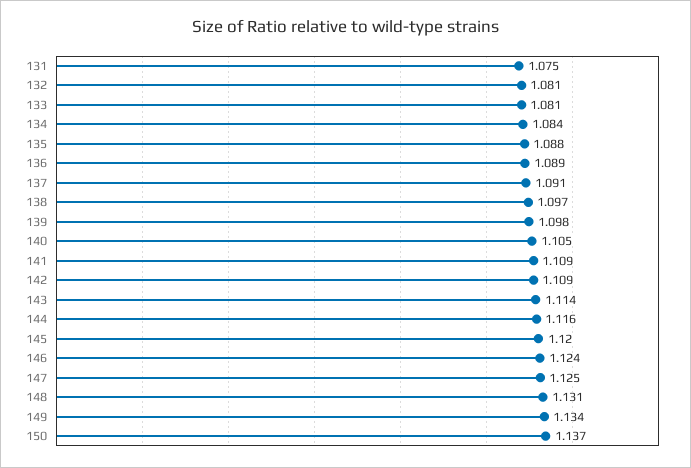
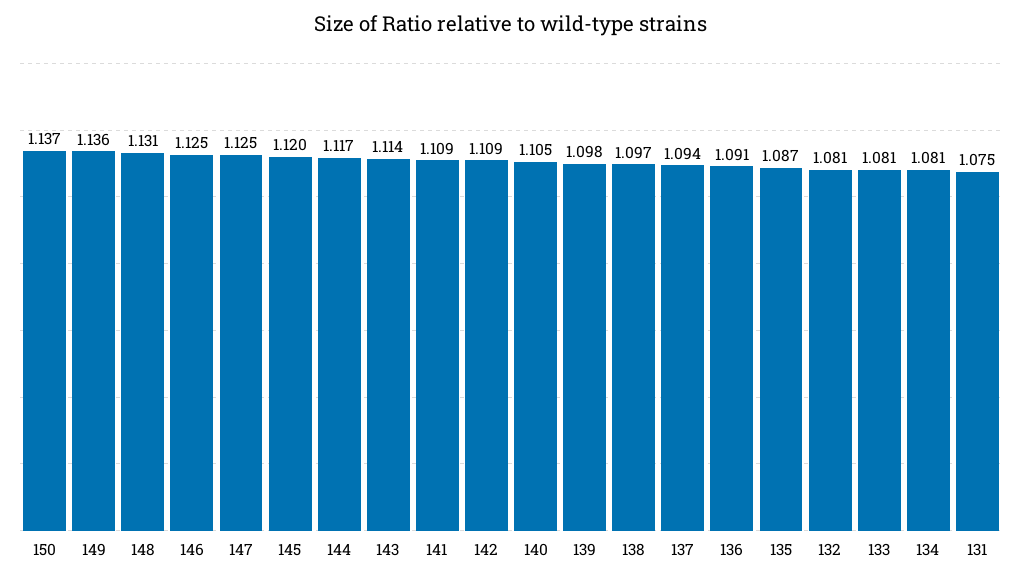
134: 1.084 -> 1.081
135: 1.088 -> 1.087
136: 1.089 -> 1.091
137: 1.091 -> 1.094
144: 1.116 -> 1.117
146: 1.124 -> 1.125
149: 1.134 -> 1.136

